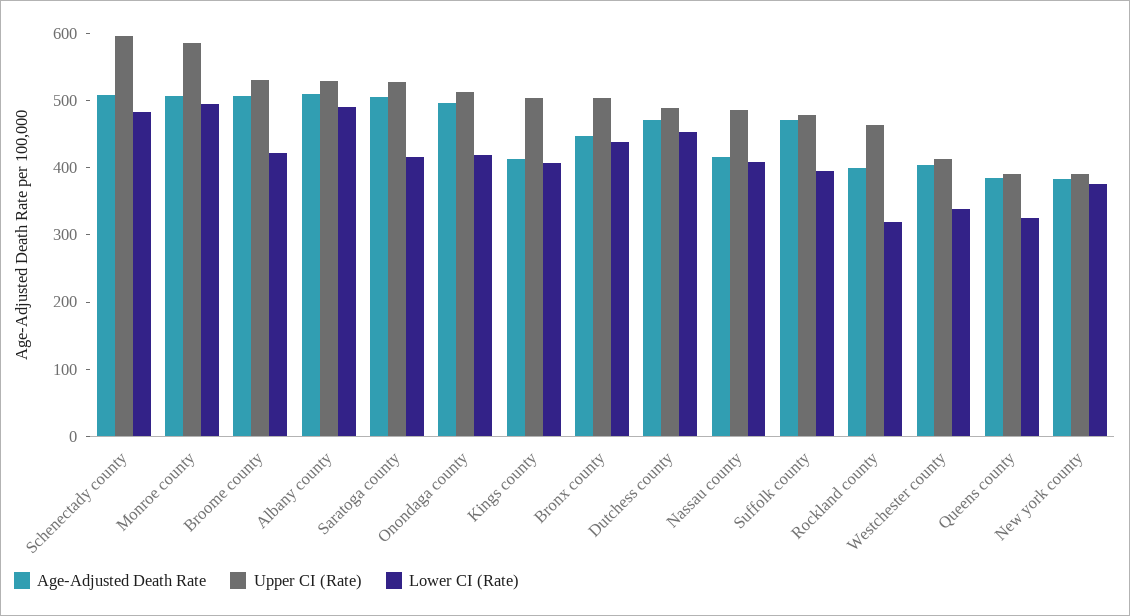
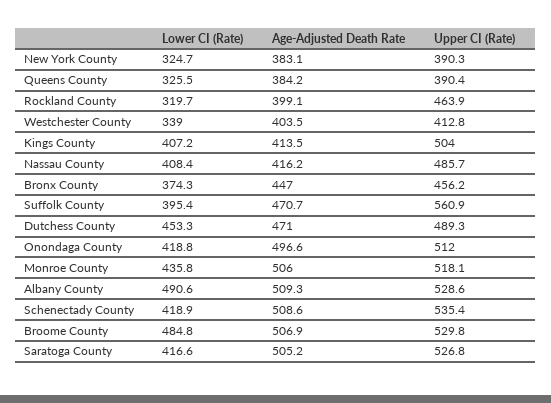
Upper CI (Rate), Schenectady county: 600 -> 535.4
Lower CI (Rate), Schenectady county: 480 -> 418.9
Upper CI (Rate), Monroe county: 580 -> 518.1
Lower CI (Rate), Monroe county: 500 -> 435.8
Lower CI (Rate), Broome county: 420 -> 484.8
Upper CI (Rate), Bronx county: 500 -> 456.2
Lower CI (Rate), Bronx county: 440 -> 374.3
Upper CI (Rate), Suffolk county: 480 -> 560.9
Lower CI (Rate), New york county: 380 -> 324.7

